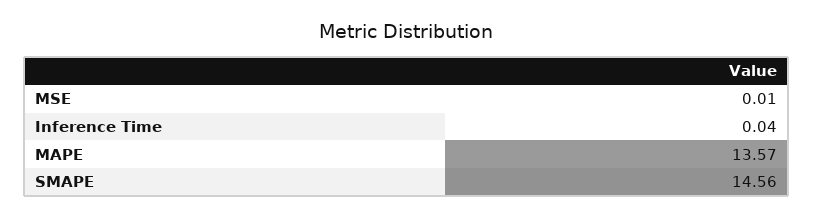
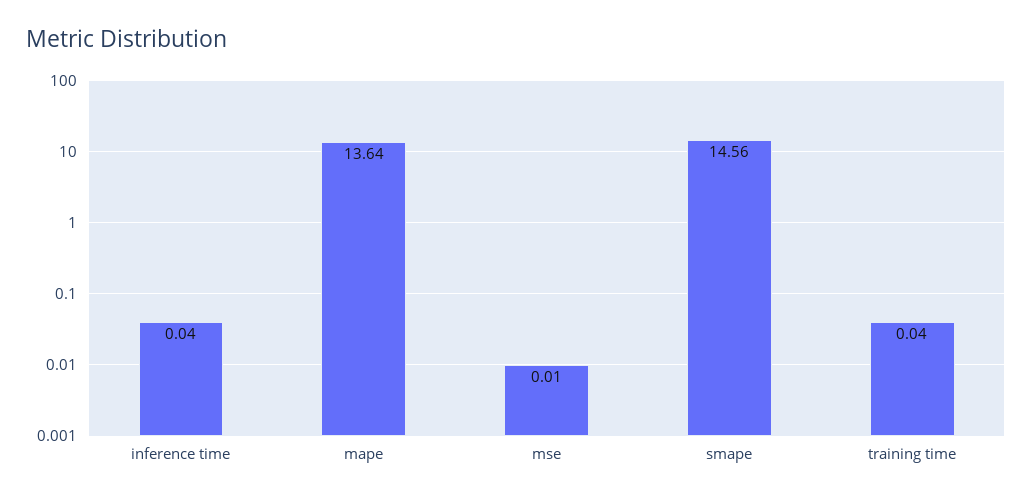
MAPE: 13.57 -> 13.64
training time: none -> 0.04

